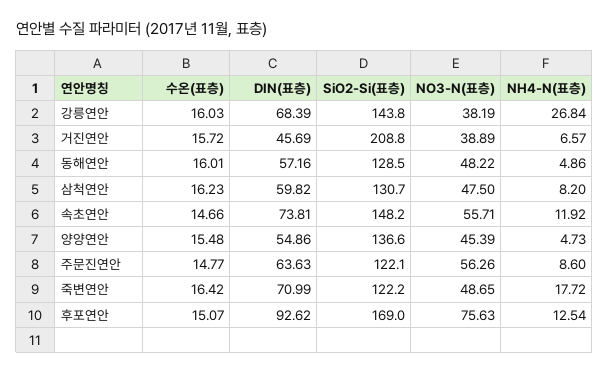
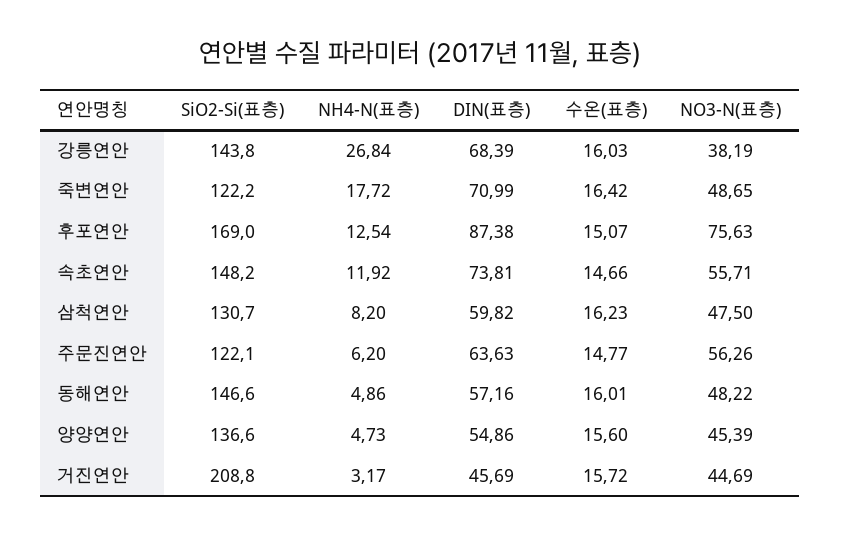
NO3-N(표층), 거진연안: 38.89 -> 44.69
NH4-N(표층), 거진연안: 6.57 -> 3.17
SiO2-Si(표층), 동해연안: 128.5 -> 146.6
수온(표층), 양양연안: 15.48 -> 15.6
NH4-N(표층), 주문진연안: 8.6 -> 6.2
DIN(표층), 후포연안: 92.62 -> 87.38

